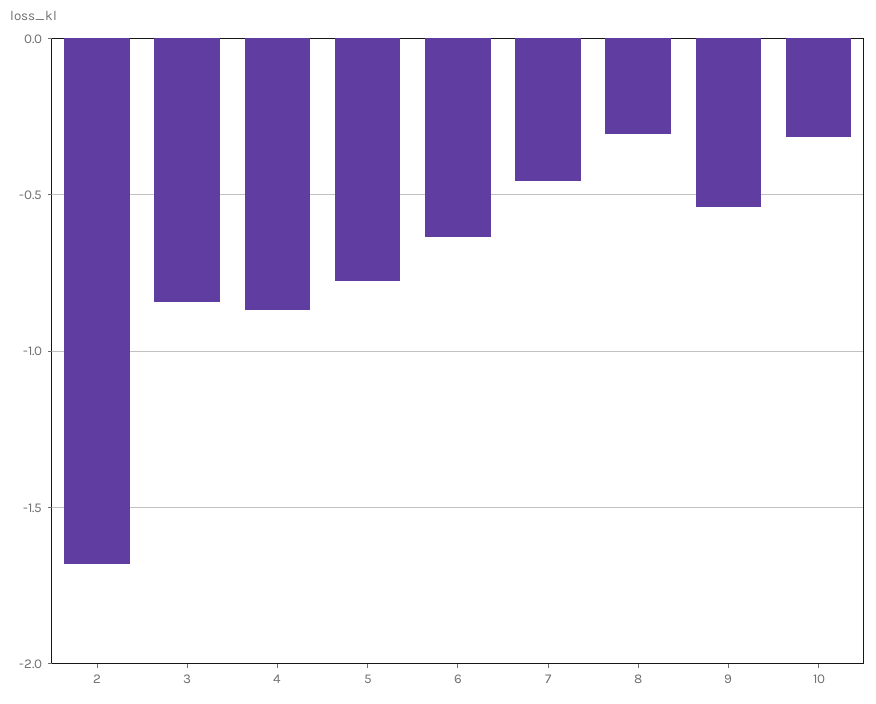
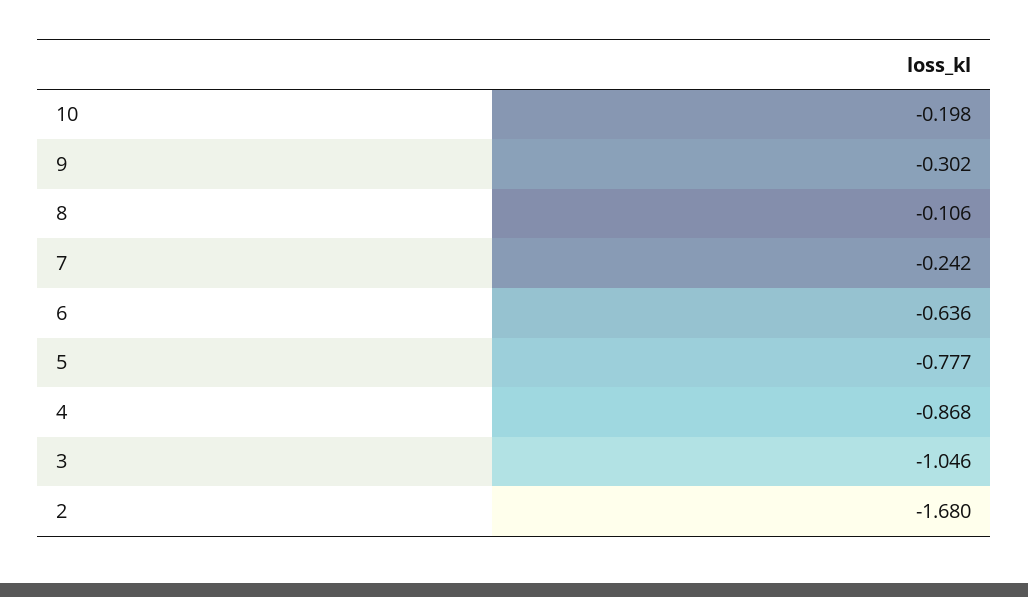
3: -0.85 -> -1.046
7: -0.45 -> -0.242
8: -0.3 -> -0.106
9: -0.55 -> -0.302
10: -0.3 -> -0.198

